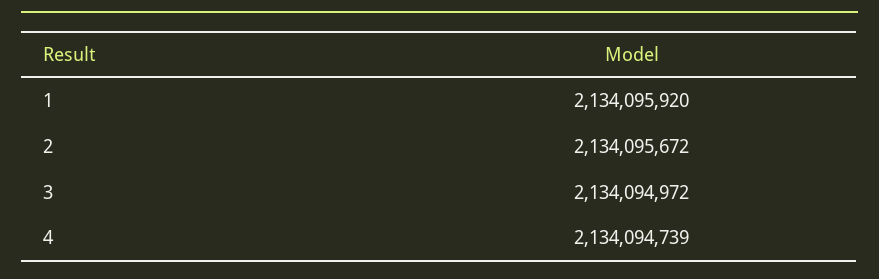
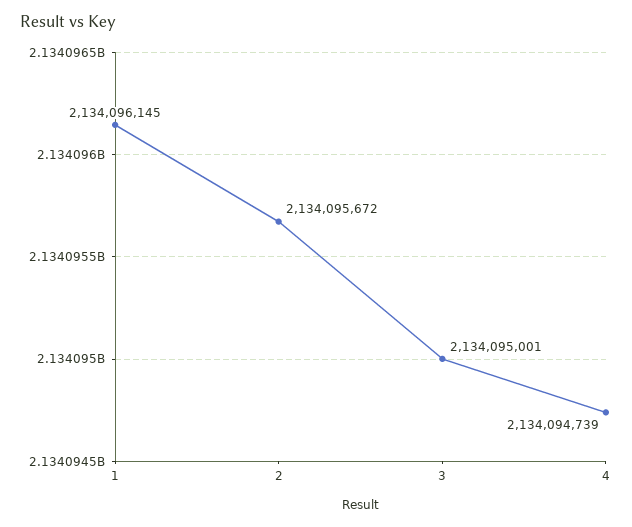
1: 2134095920 -> 2134096145
3: 2134094972 -> 2134095001

